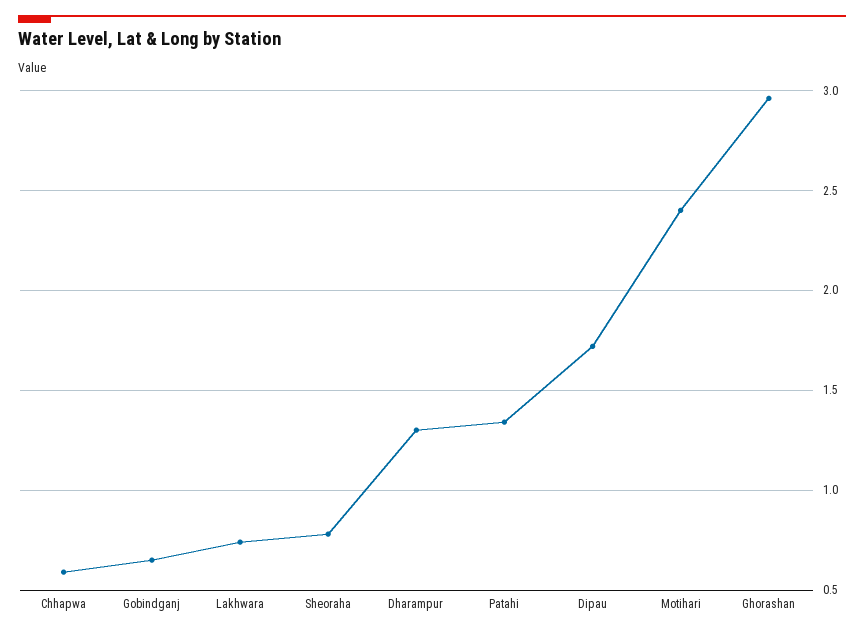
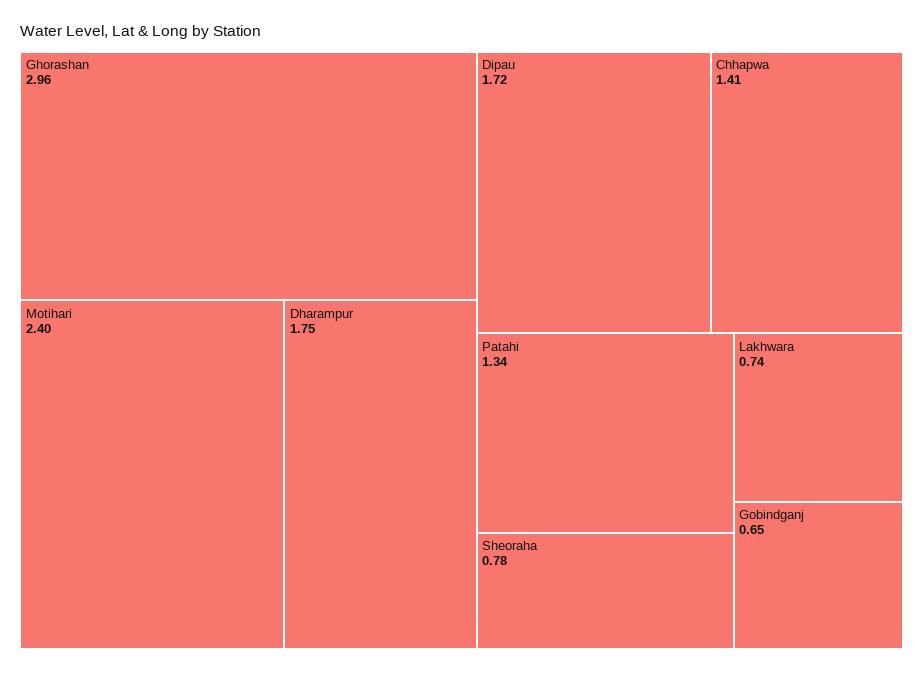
Chhapwa: 0.6 -> 1.41
Dharampur: 1.3 -> 1.75

